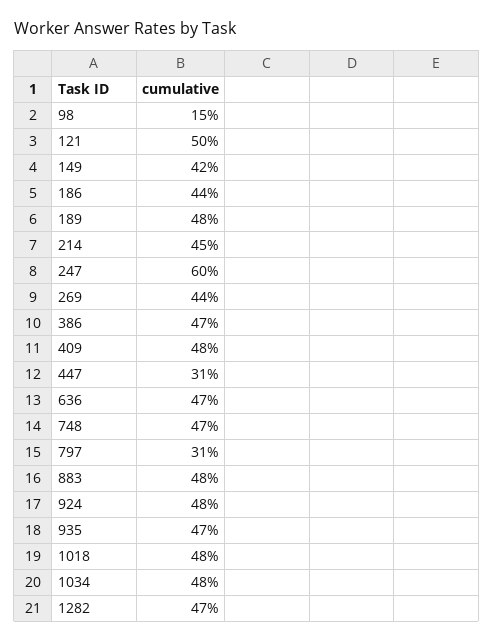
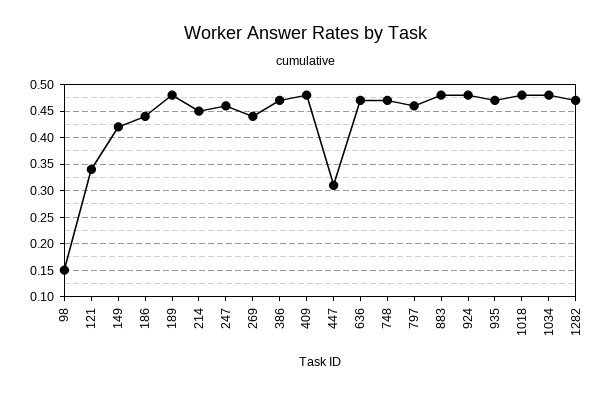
121: 0.5 -> 0.35
247: 0.6 -> 0.45
797: 0.31 -> 0.45

